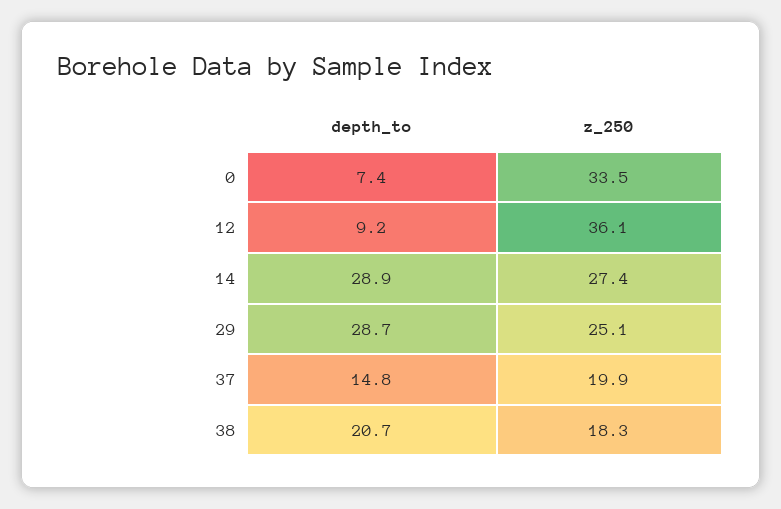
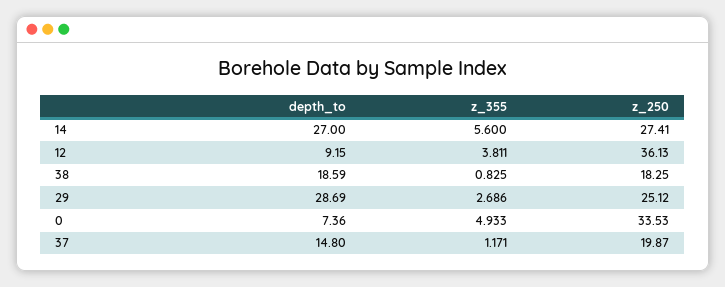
depth_to, 14: 28.9 -> 27
depth_to, 38: 20.7 -> 18.59
z_355, 14: none -> 5.6
z_355, 12: none -> 3.811
z_355, 38: none -> 0.825
z_355, 29: none -> 2.686
z_355, 0: none -> 4.933
z_355, 37: none -> 1.171

